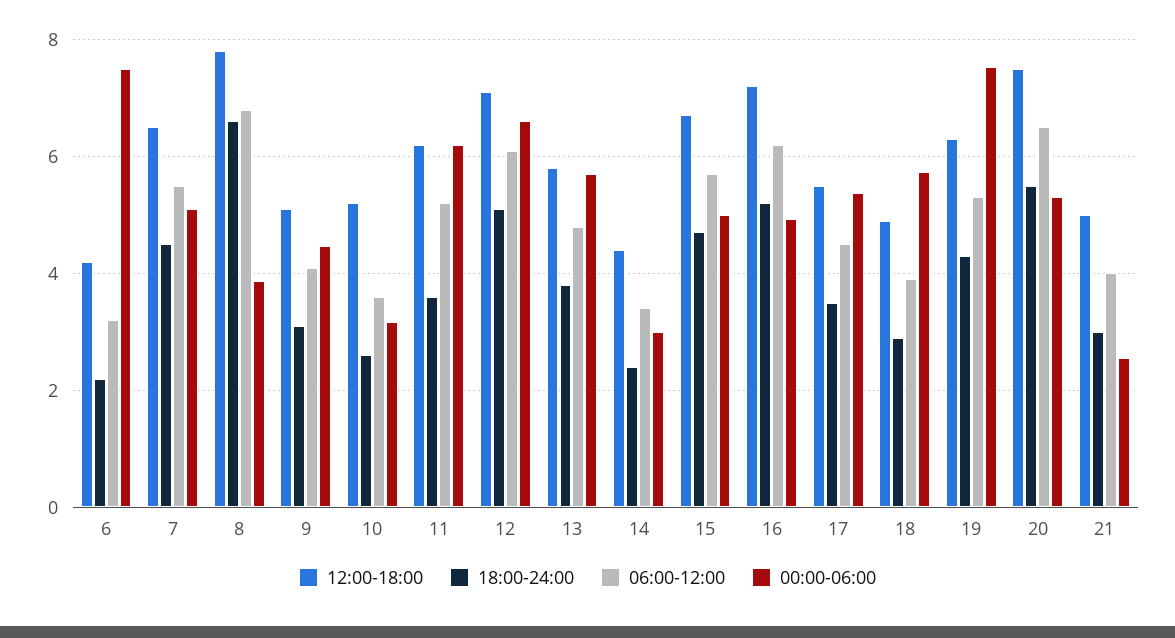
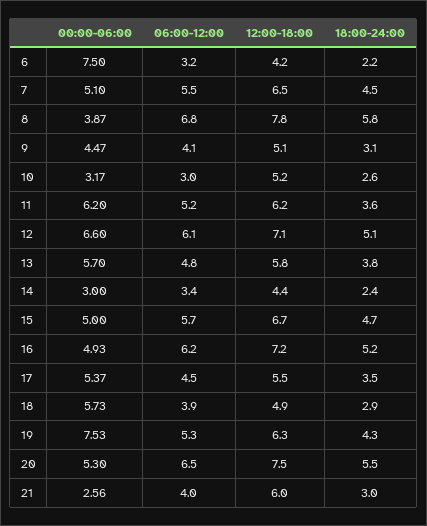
18:00-24:00, 8: 6.6 -> 5.8
06:00-12:00, 10: 3.6 -> 3
12:00-18:00, 21: 5 -> 6

